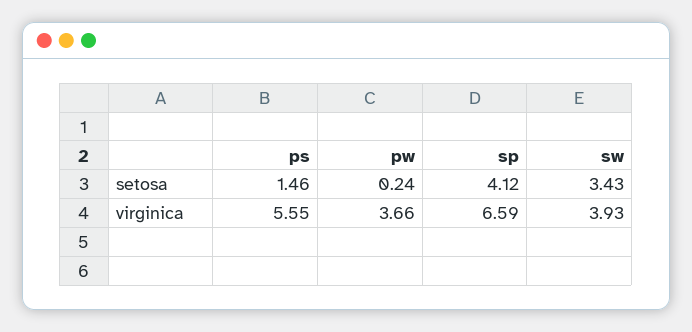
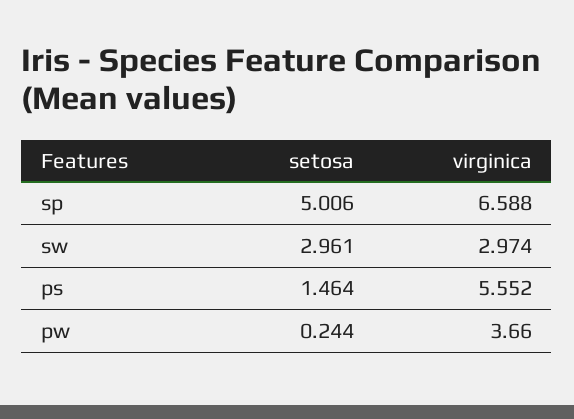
sp, setosa: 4.12 -> 5.006
sw, setosa: 3.43 -> 2.961
sw, virginica: 3.93 -> 2.974

